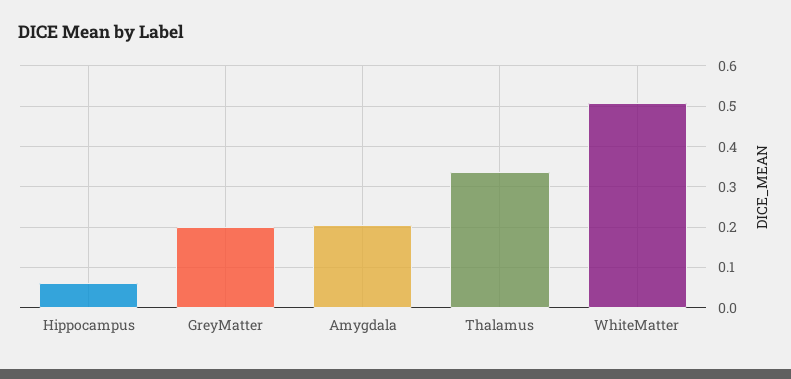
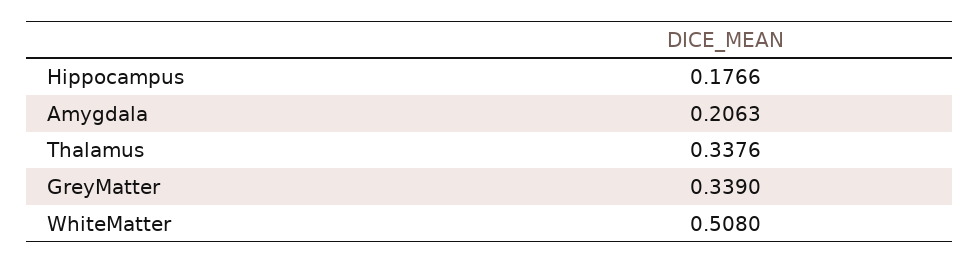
Hippocampus: 0.06 -> 0.1766
GreyMatter: 0.2 -> 0.339

